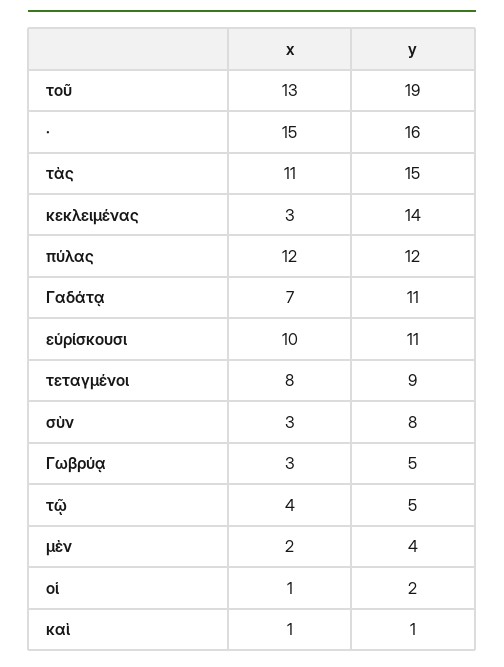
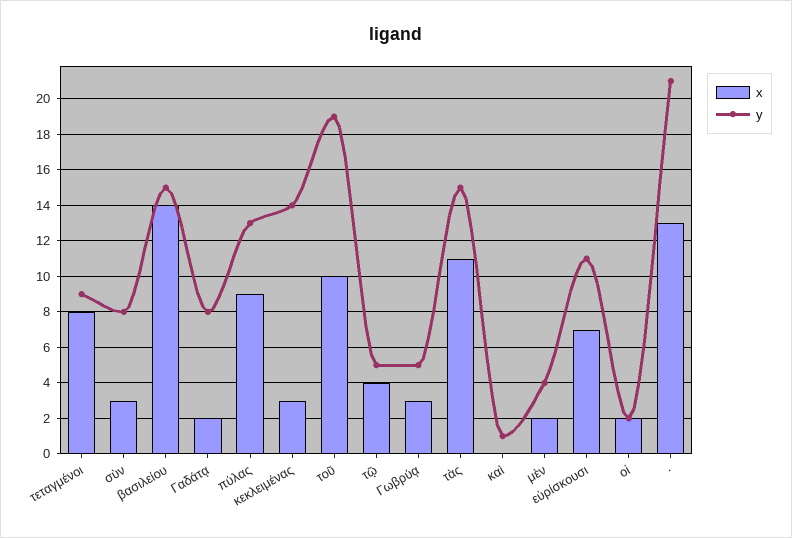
x, τοῦ: 13 -> 10
x, ·: 15 -> 13
y, ·: 16 -> 21
x, πύλας: 12 -> 9
y, πύλας: 12 -> 13
x, Γαδάτᾳ: 7 -> 2
y, Γαδάτᾳ: 11 -> 8
x, εὑρίσκουσι: 10 -> 7
x, οἱ: 1 -> 2
x, καὶ: 1 -> 0
x, βασιλείου: none -> 14
y, βασιλείου: none -> 15

